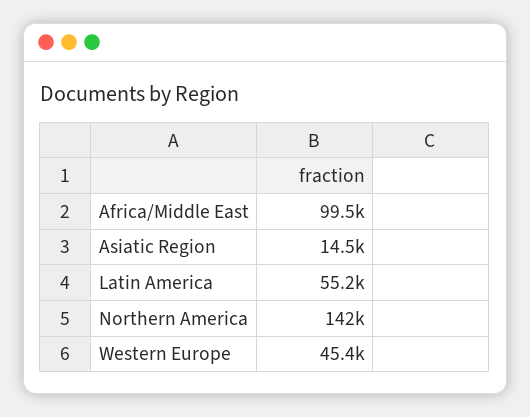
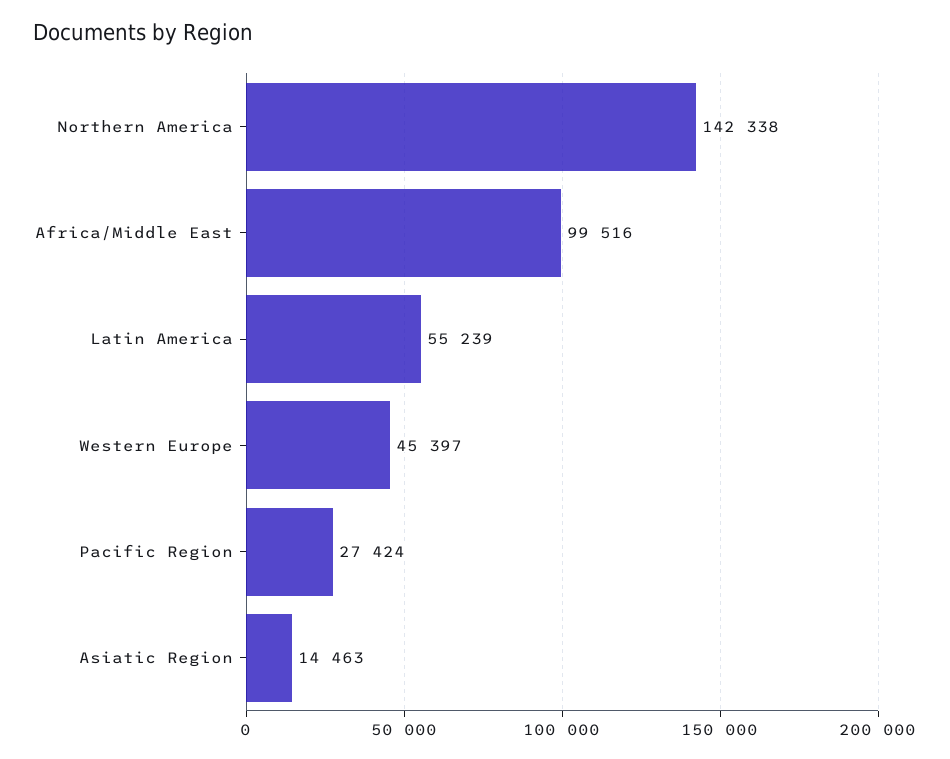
Pacific Region: none -> 27424

